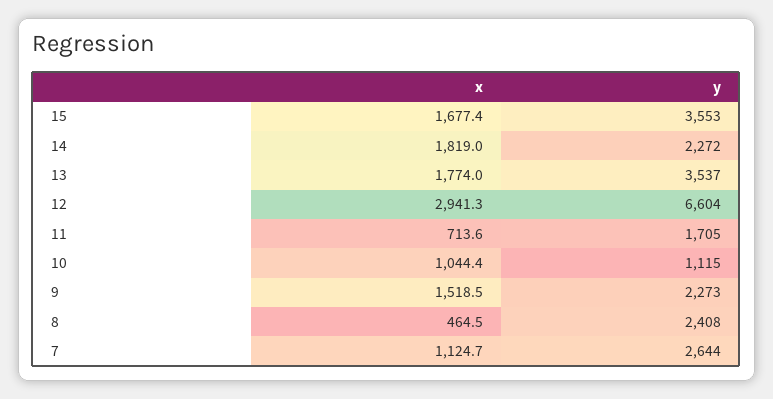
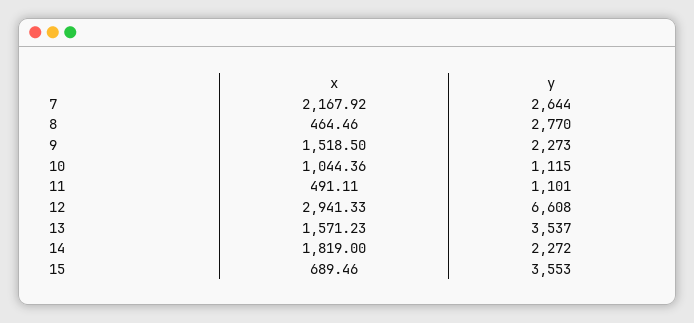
x, 15: 1677.4 -> 689.46
x, 13: 1774 -> 1571.23
y, 12: 6604 -> 6608
x, 11: 713.6 -> 491.11
y, 11: 1705 -> 1101
y, 8: 2408 -> 2770
x, 7: 1124.7 -> 2167.92

